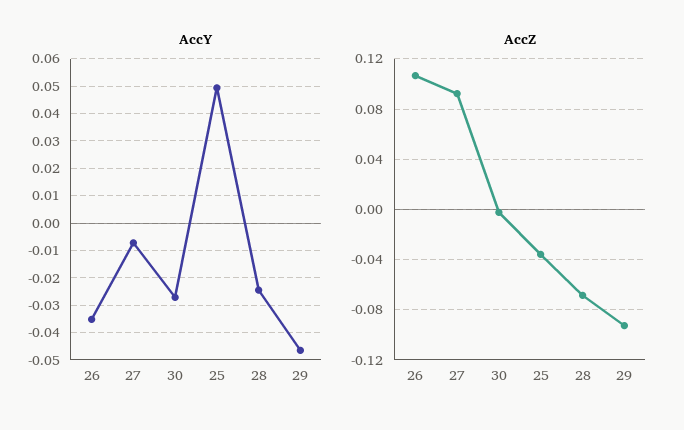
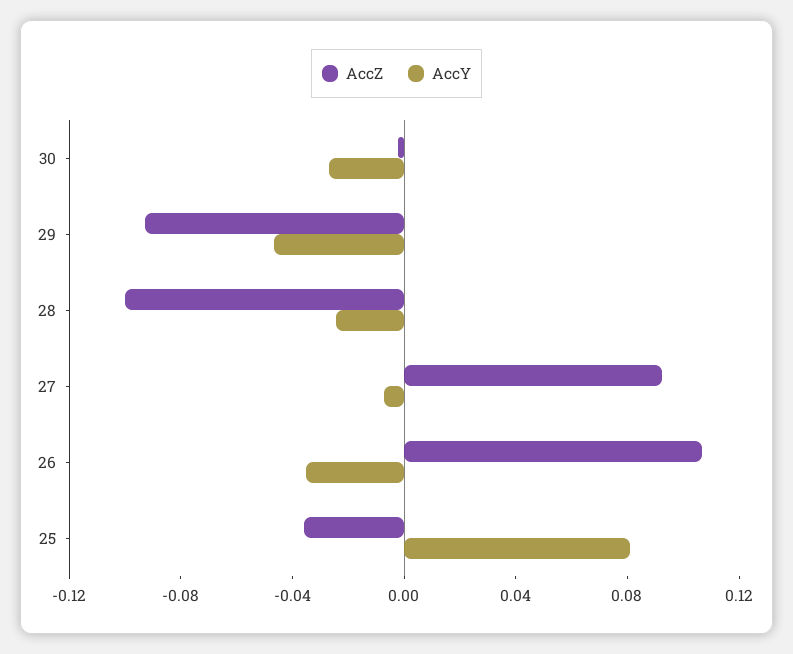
AccY, 25: 0.05 -> 0.08
AccZ, 28: -0.07 -> -0.1

